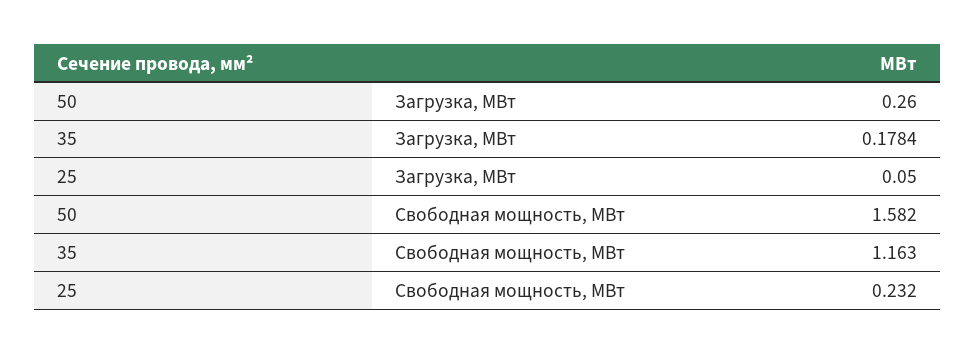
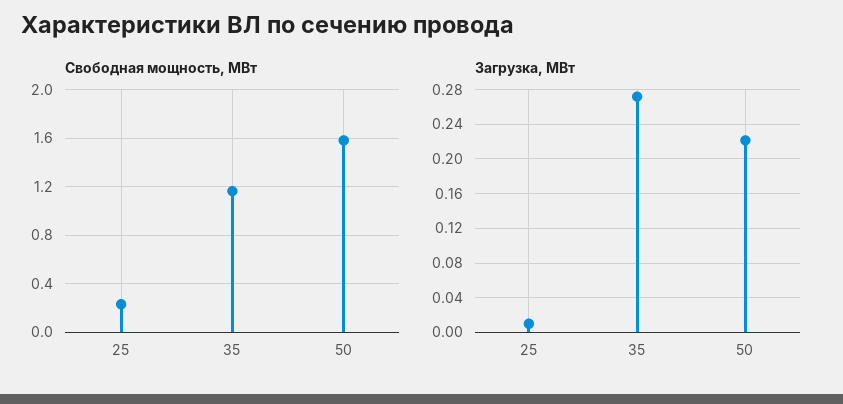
Загрузка, МВт, 50: 0.26 -> 0.22
Загрузка, МВт, 35: 0.1784 -> 0.27
Загрузка, МВт, 25: 0.05 -> 0.01

